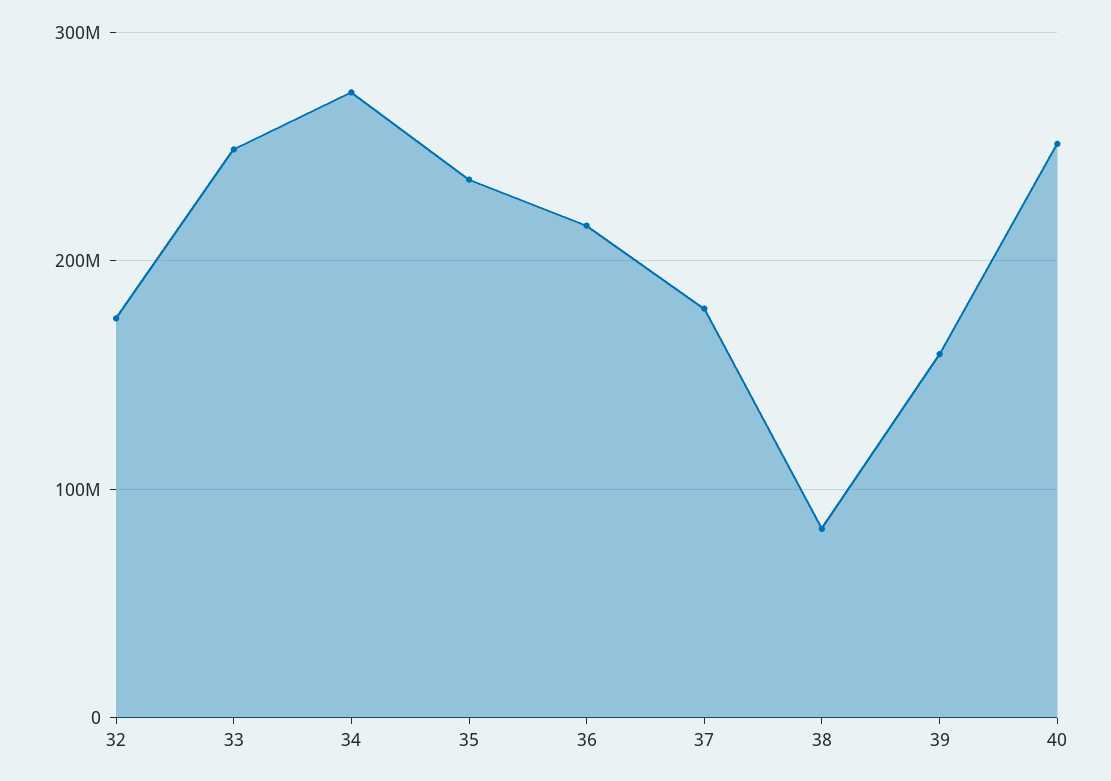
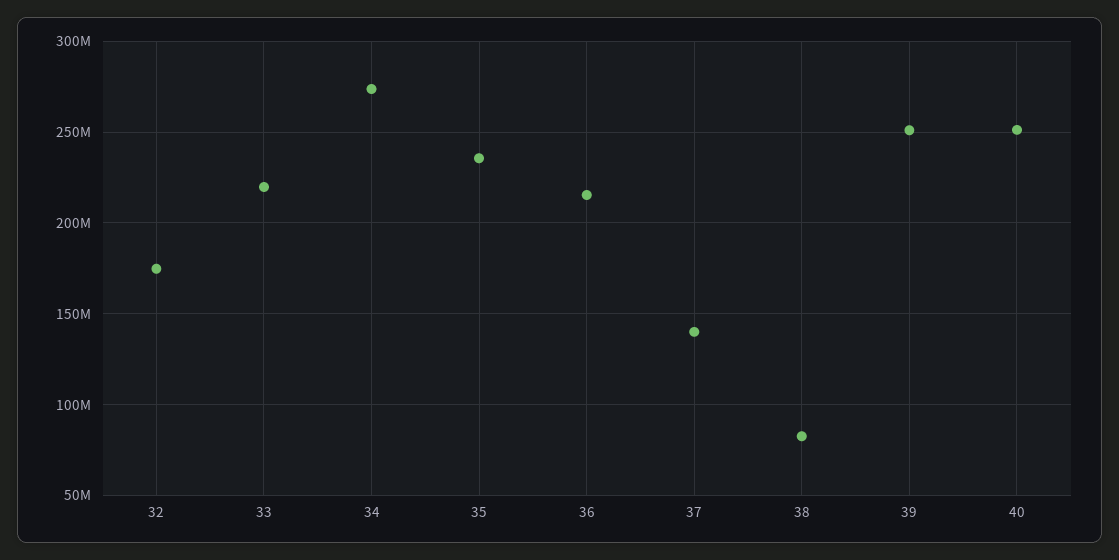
33: 250000000 -> 220000000
37: 180000000 -> 140000000
39: 160000000 -> 250000000

